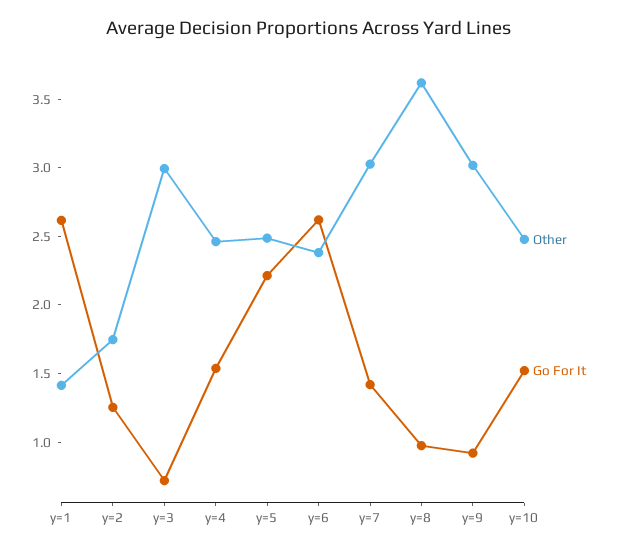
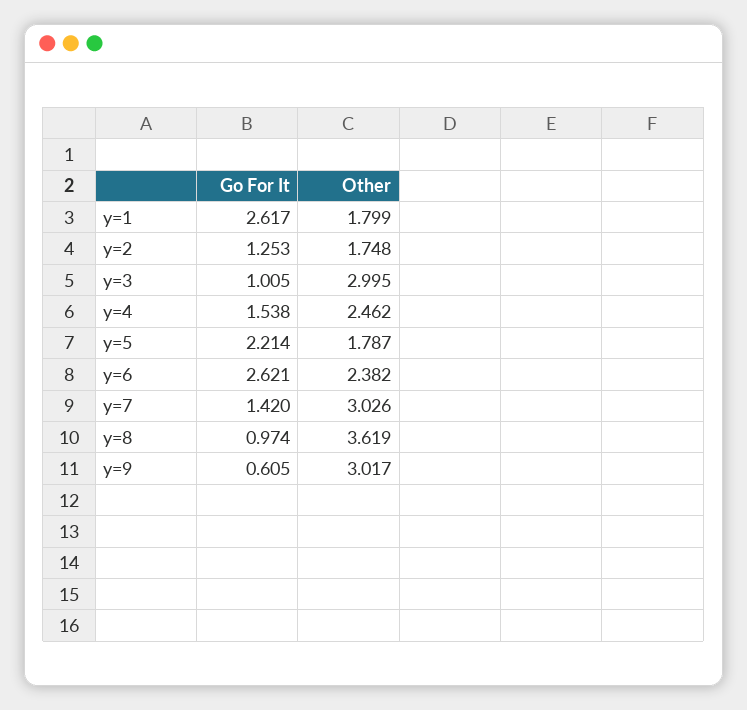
Other, y=1: 1.4 -> 1.799
Go For It, y=3: 0.7 -> 1.005
Other, y=5: 2.5 -> 1.787
Go For It, y=9: 0.9 -> 0.605
Other, y=10: 2.5 -> none
Go For It, y=10: 1.5 -> none

